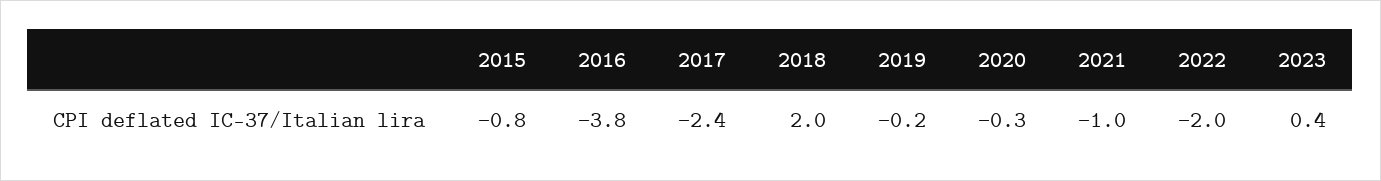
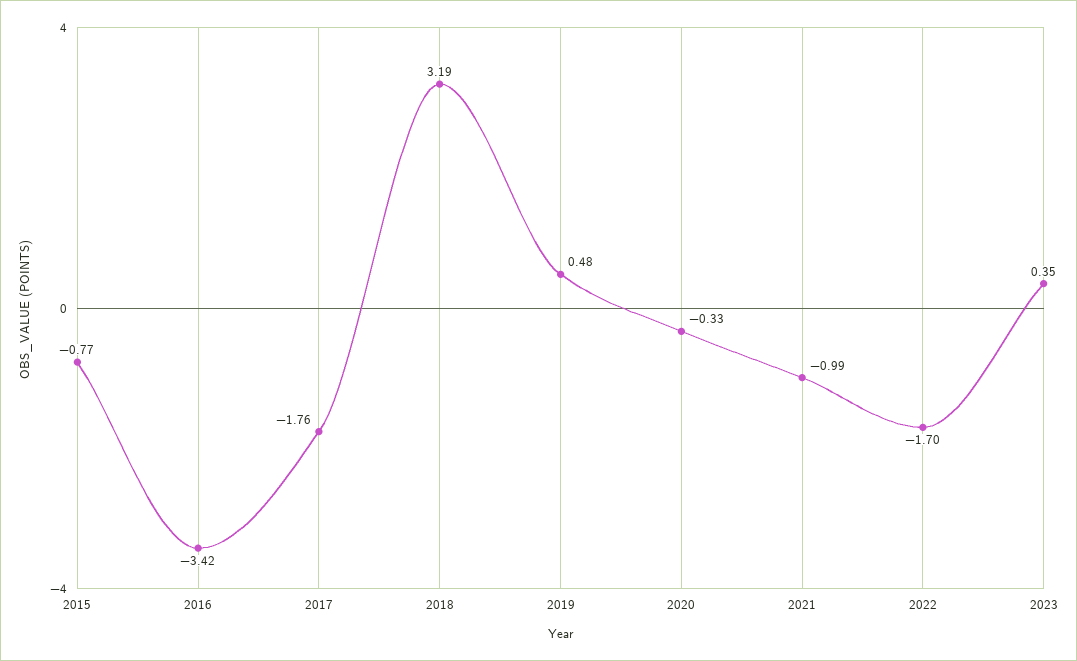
2016: -3.8 -> -3.42
2017: -2.4 -> -1.76
2018: 2 -> 3.19
2019: -0.2 -> 0.48
2022: -2 -> -1.7

